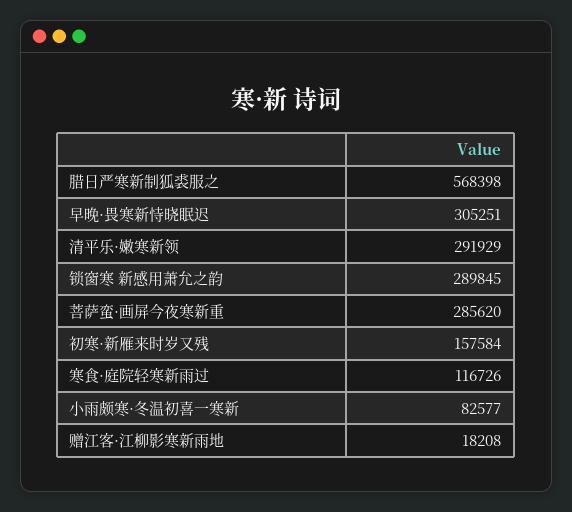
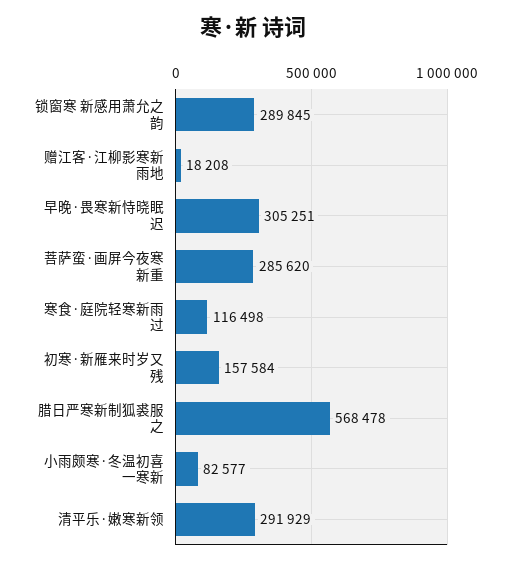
腊日严寒新制狐裘服之: 568398 -> 568478
寒食·庭院轻寒新雨过: 116726 -> 116498

